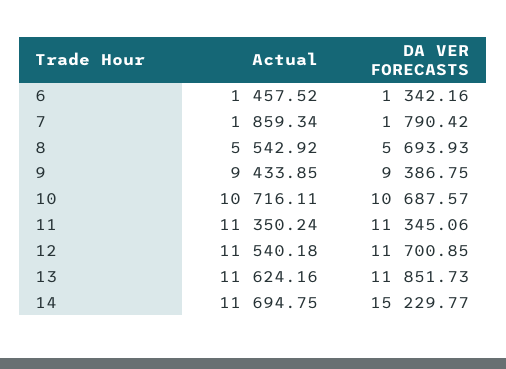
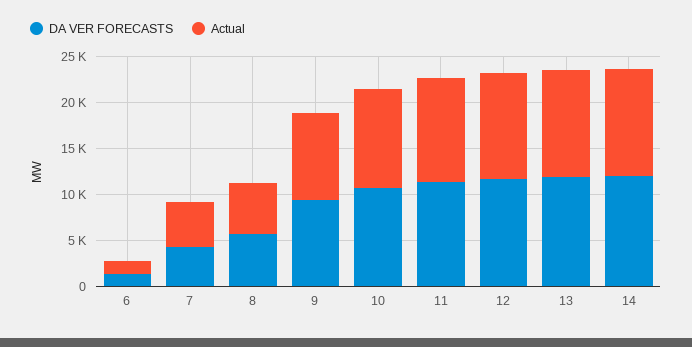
Actual, 7: 1859.34 -> 5000
DA VER FORECASTS, 7: 1790.42 -> 4000
DA VER FORECASTS, 14: 15229.77 -> 12000

